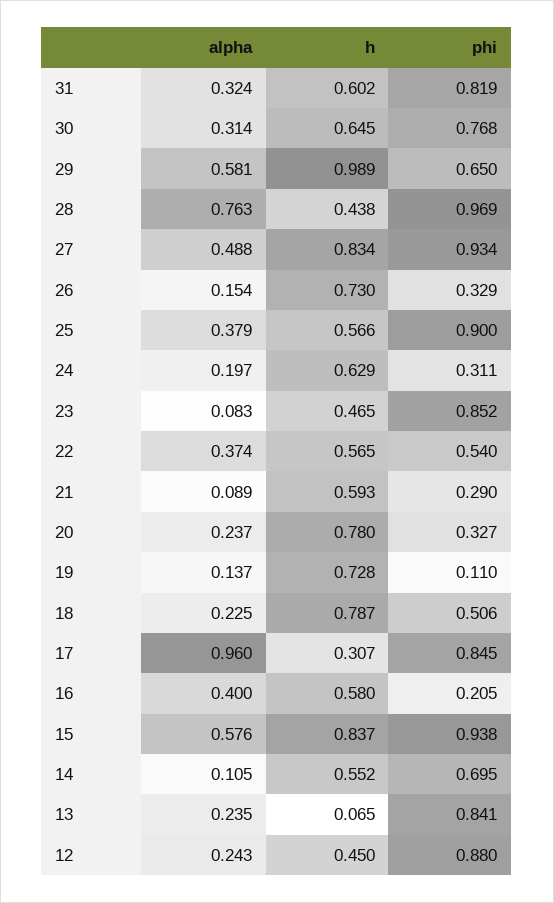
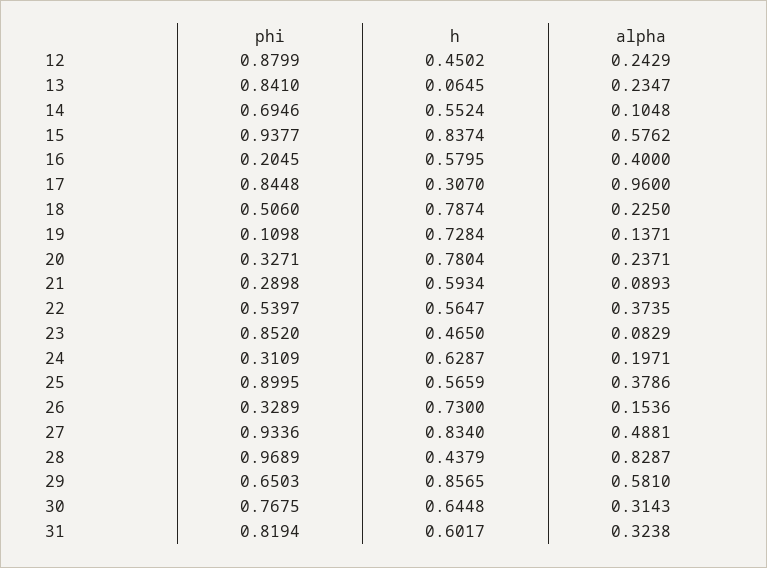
h, 29: 0.989 -> 0.8565
alpha, 28: 0.763 -> 0.8287

